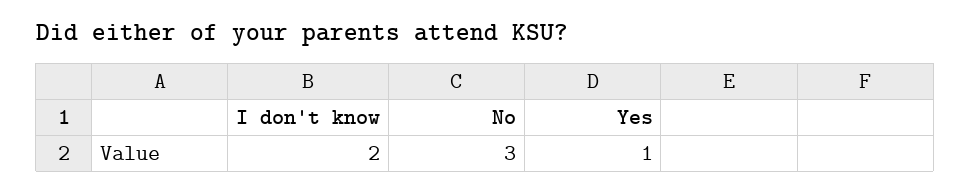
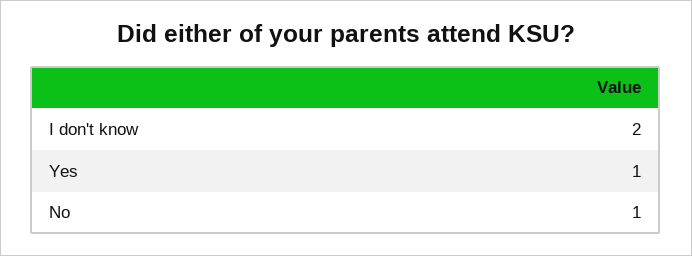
No: 3 -> 1

